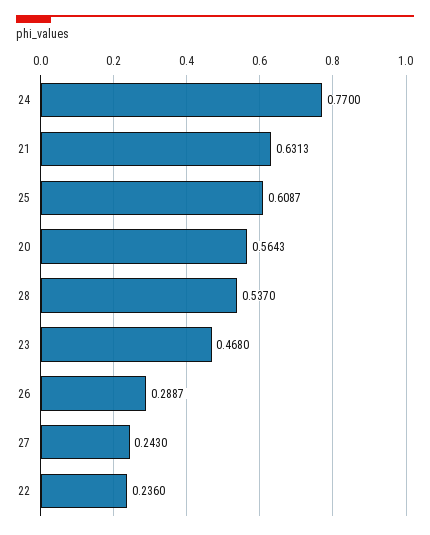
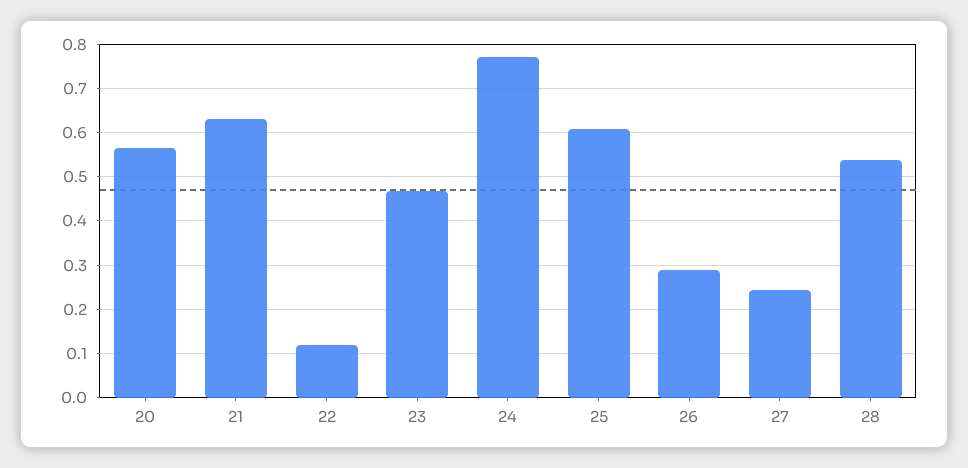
22: 0.236 -> 0.12

